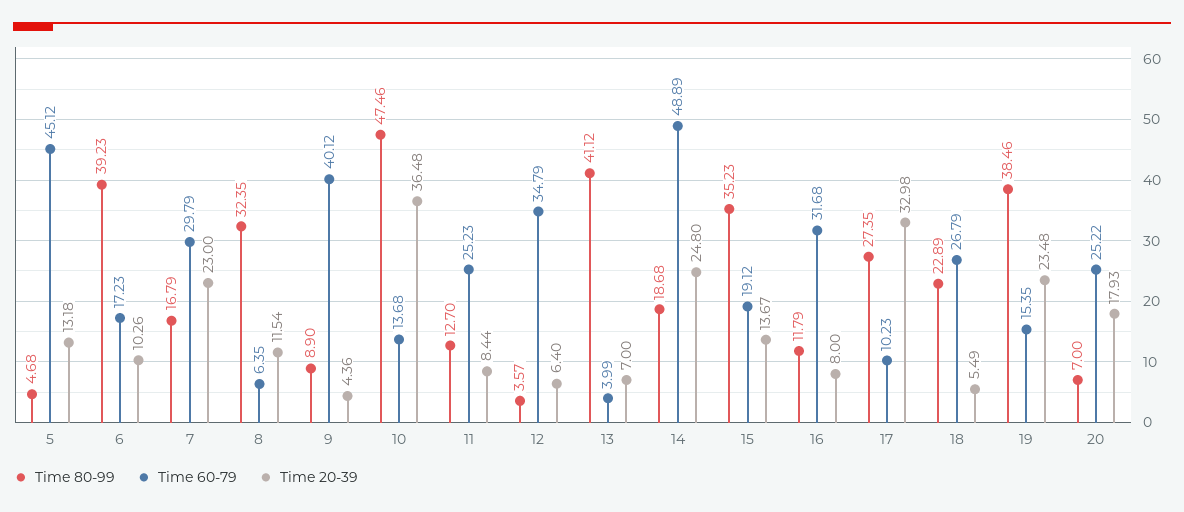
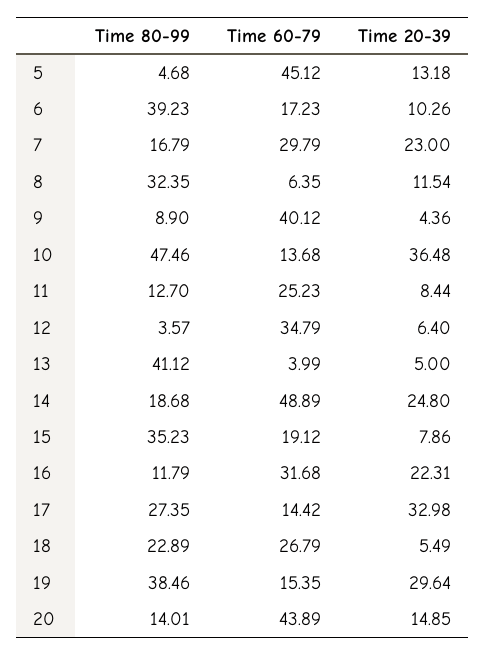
Time 20-39, 13: 7 -> 5
Time 20-39, 15: 13.67 -> 7.86
Time 20-39, 16: 8 -> 22.31
Time 60-79, 17: 10.23 -> 14.42
Time 20-39, 19: 23.48 -> 29.64
Time 80-99, 20: 7 -> 14.01
Time 60-79, 20: 25.22 -> 43.89
Time 20-39, 20: 17.93 -> 14.85

